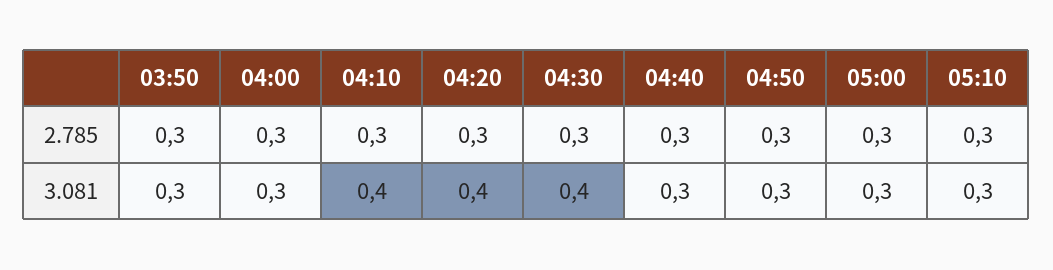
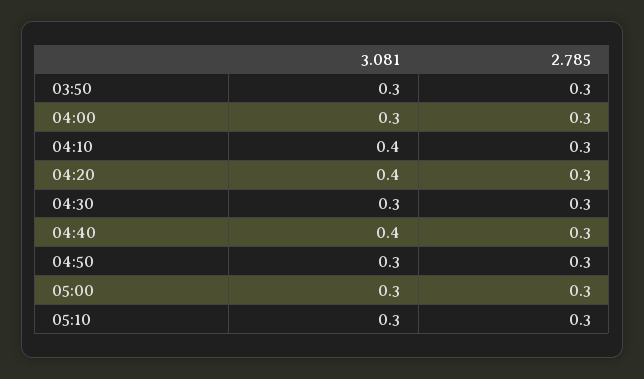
04:30, 3.081: 0.4 -> 0.3
04:40, 3.081: 0.3 -> 0.4

